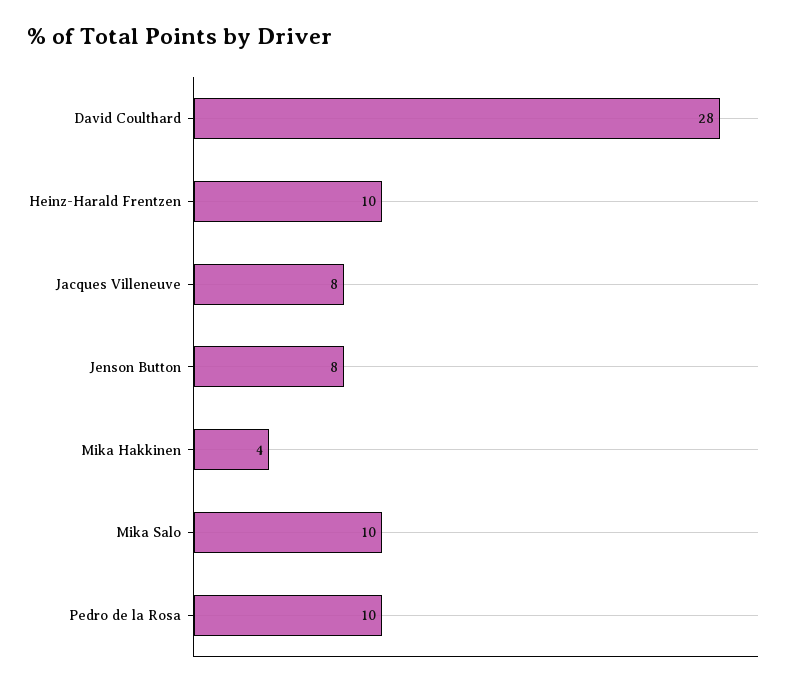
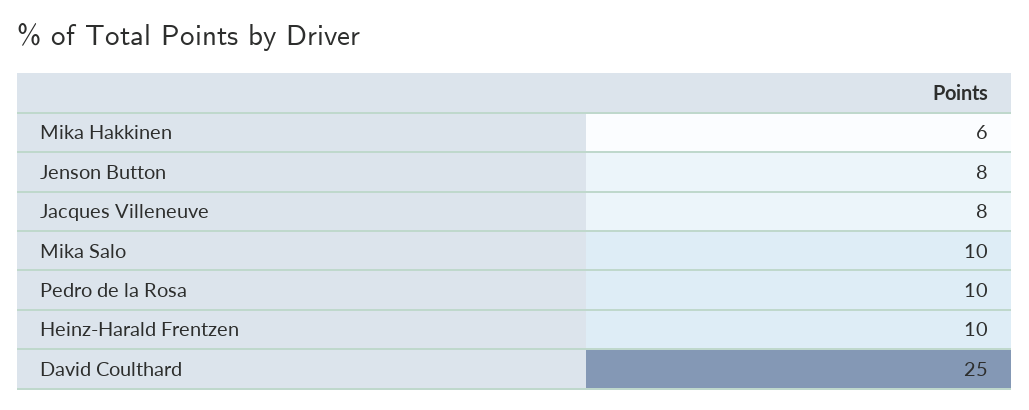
David Coulthard: 28 -> 25
Mika Hakkinen: 4 -> 6

